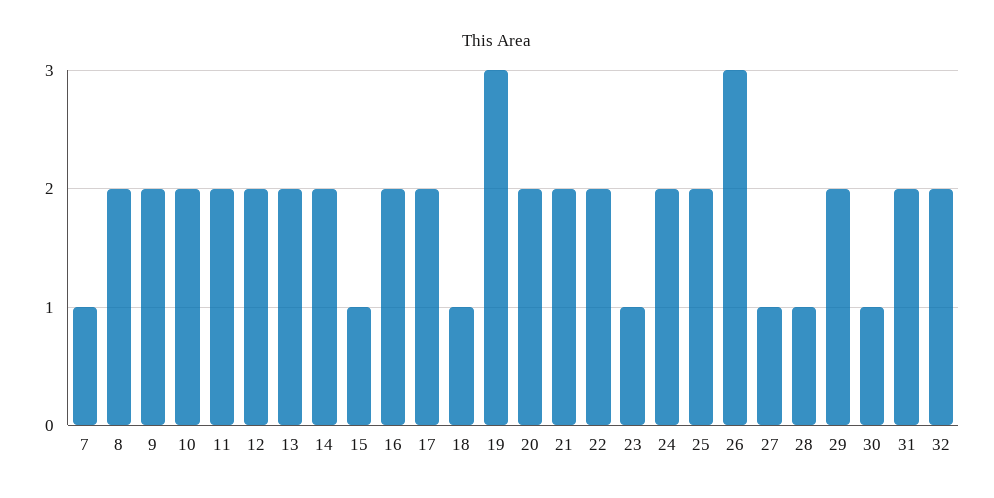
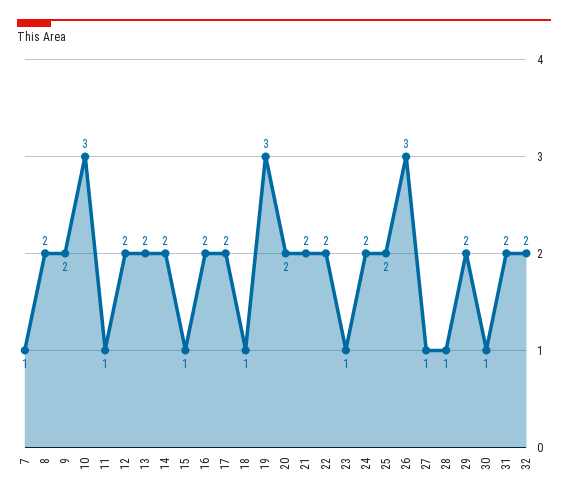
10: 2 -> 3
11: 2 -> 1

